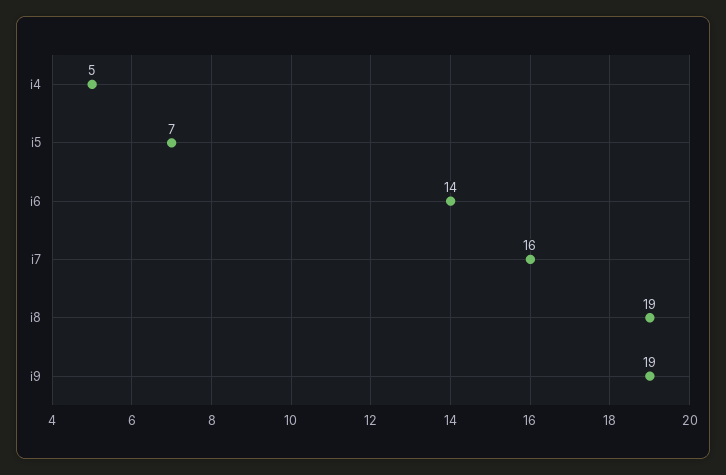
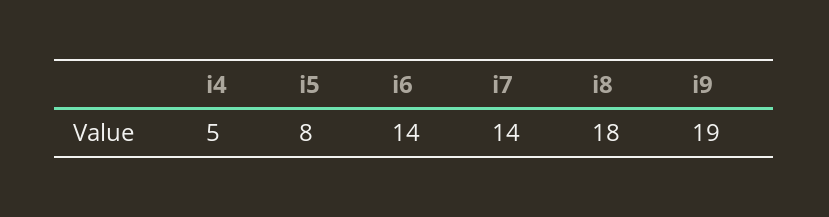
i5: 7 -> 8
i7: 16 -> 14
i8: 19 -> 18

